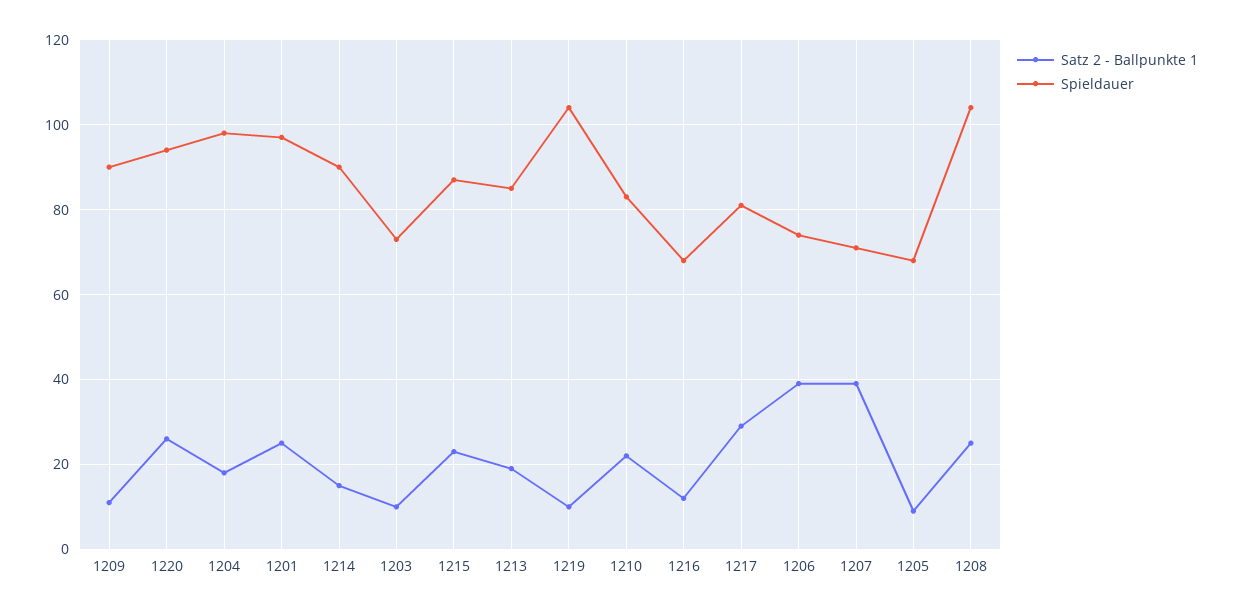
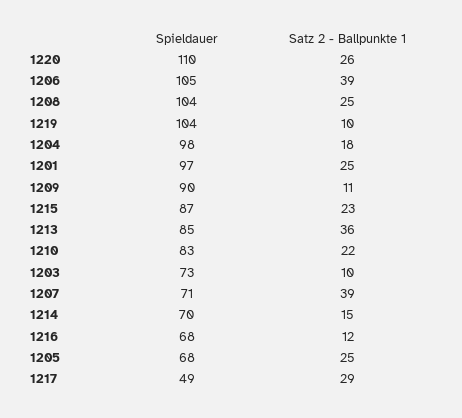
Spieldauer, 1220: 95 -> 110
Spieldauer, 1214: 90 -> 70
Satz 2 - Ballpunkte 1, 1213: 20 -> 36
Spieldauer, 1217: 80 -> 49
Spieldauer, 1206: 75 -> 105
Satz 2 - Ballpunkte 1, 1205: 10 -> 25

